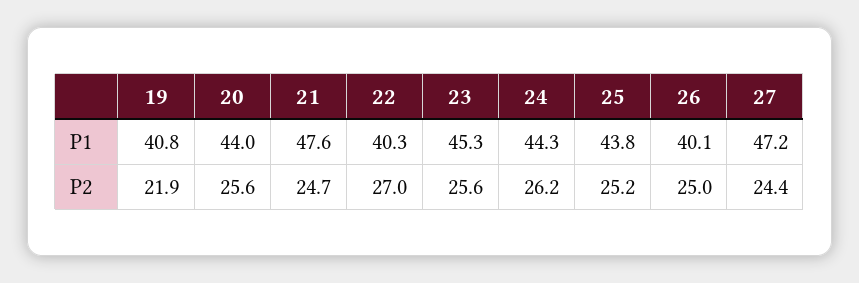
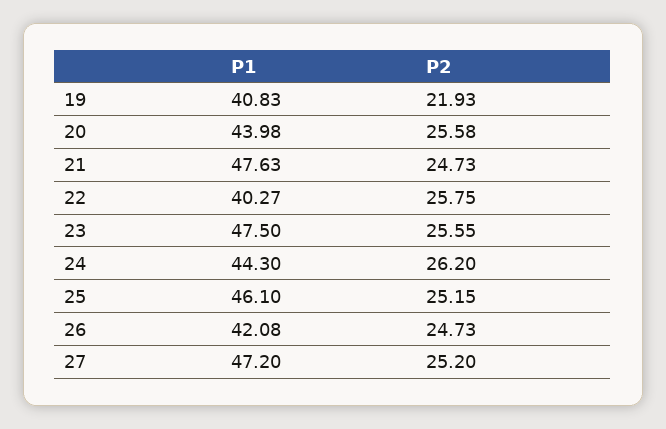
23, P1: 45.3 -> 47.5
25, P1: 43.8 -> 46.1
26, P1: 40.1 -> 42.08
22, P2: 27 -> 25.75
26, P2: 25 -> 24.73
27, P2: 24.4 -> 25.2

